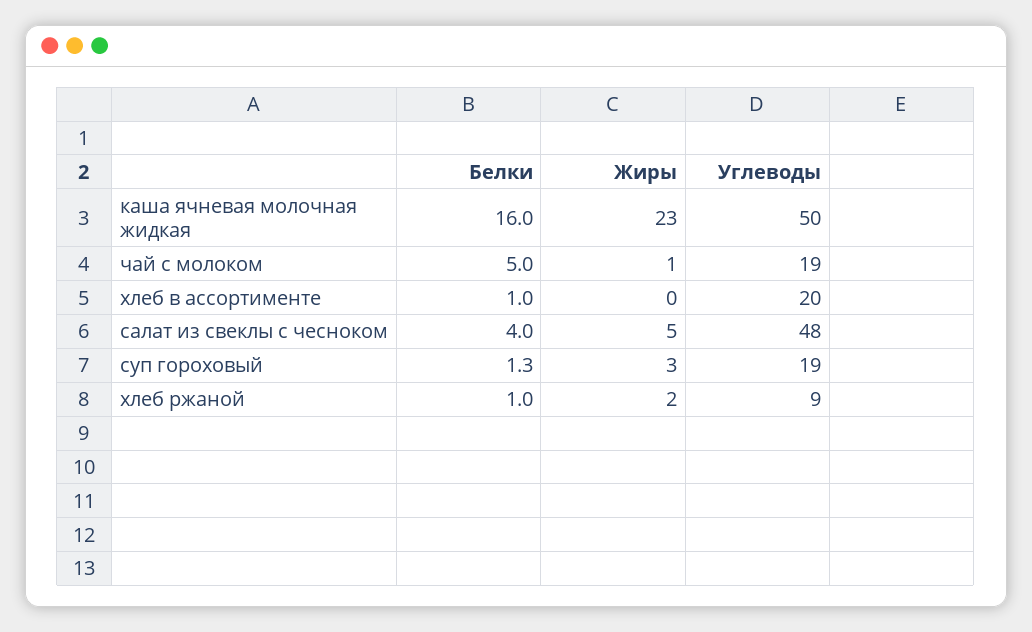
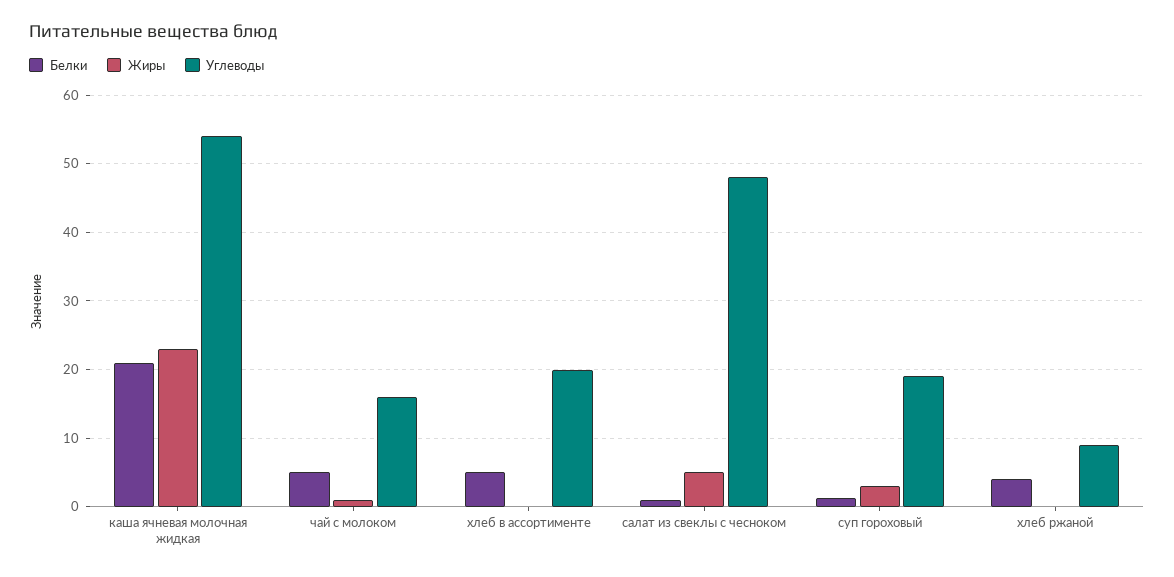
Белки, каша ячневая молочная жидкая: 16 -> 21
Углеводы, каша ячневая молочная жидкая: 50 -> 54
Углеводы, чай с молоком: 19 -> 16
Белки, хлеб в ассортименте: 1 -> 5
Белки, салат из свеклы с чесноком: 4 -> 1
Белки, хлеб ржаной: 1 -> 4
Жиры, хлеб ржаной: 2 -> 0

